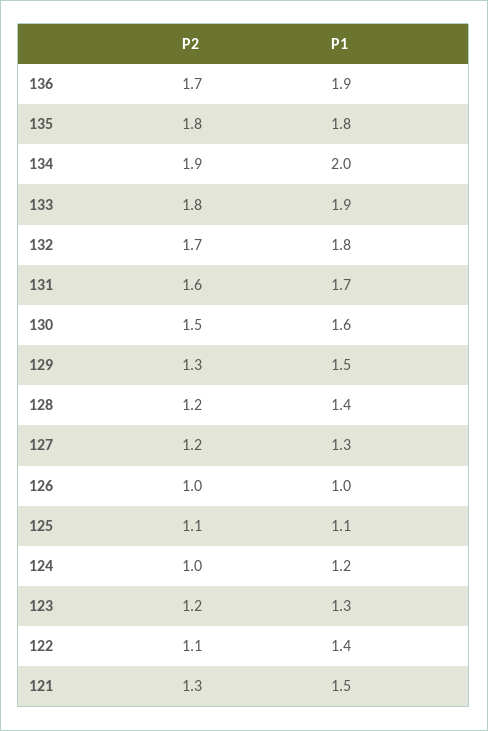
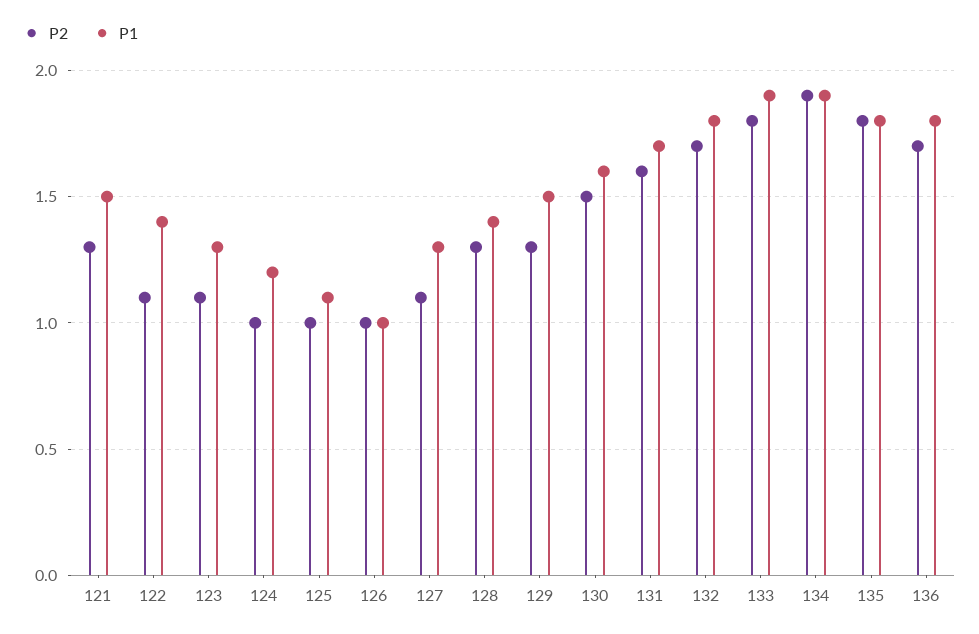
P1, 136: 1.9 -> 1.8
P1, 134: 2 -> 1.9
P2, 128: 1.2 -> 1.3
P2, 127: 1.2 -> 1.1
P2, 125: 1.1 -> 1
P2, 123: 1.2 -> 1.1

